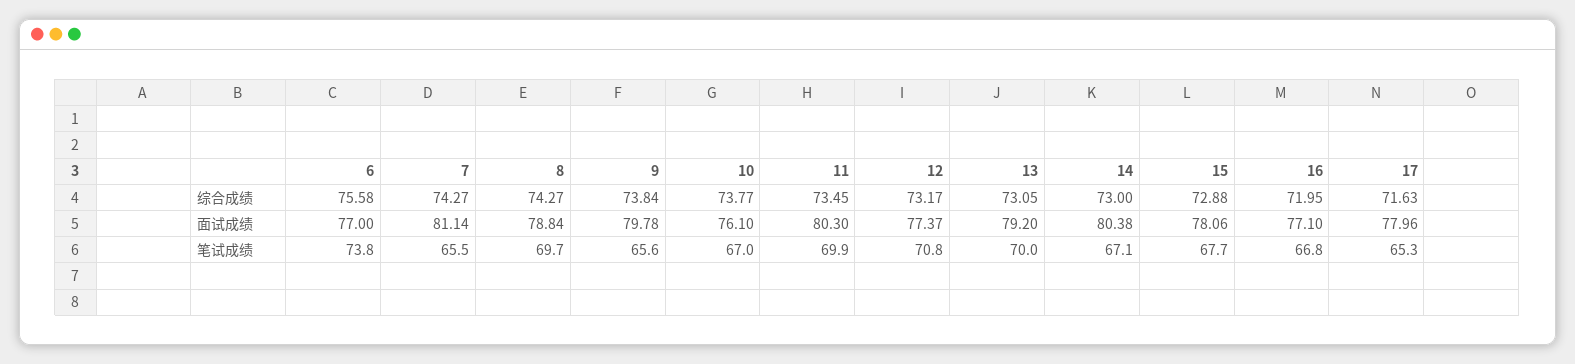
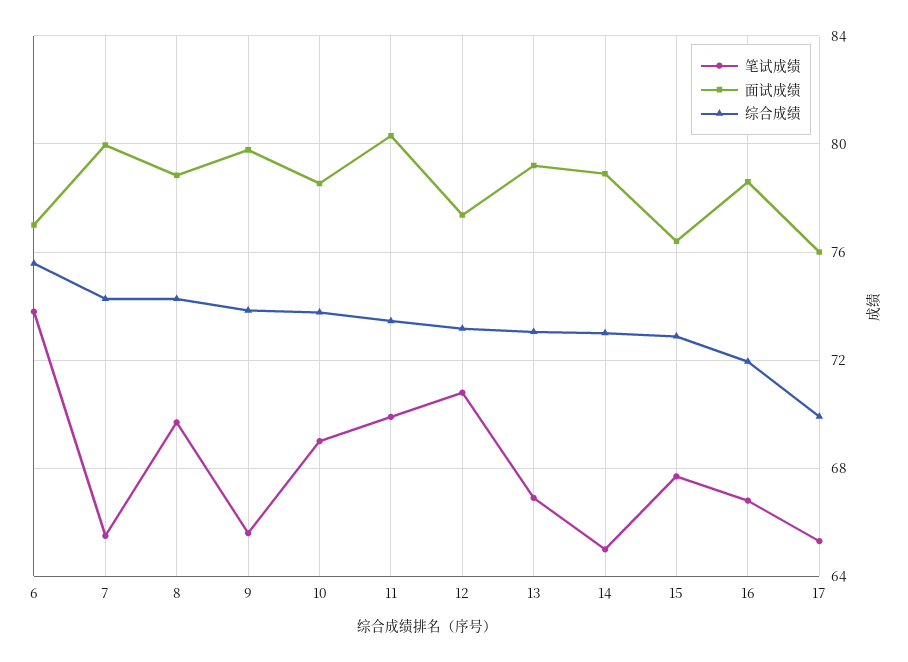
综合成绩, 17: 71.63 -> 70
面试成绩, 7: 81.14 -> 80
面试成绩, 10: 76.1 -> 78.5
面试成绩, 14: 80.38 -> 79
面试成绩, 15: 78.06 -> 76.5
面试成绩, 16: 77.1 -> 78.5
面试成绩, 17: 77.96 -> 76
笔试成绩, 10: 67 -> 69
笔试成绩, 13: 70 -> 67
笔试成绩, 14: 67.1 -> 65

